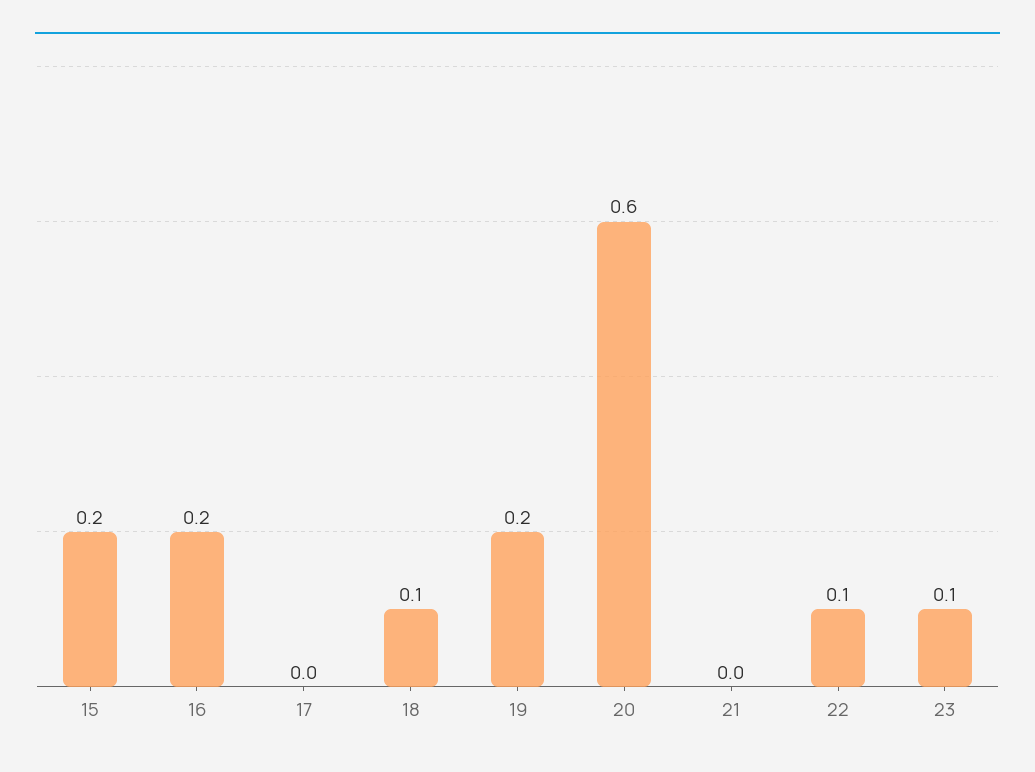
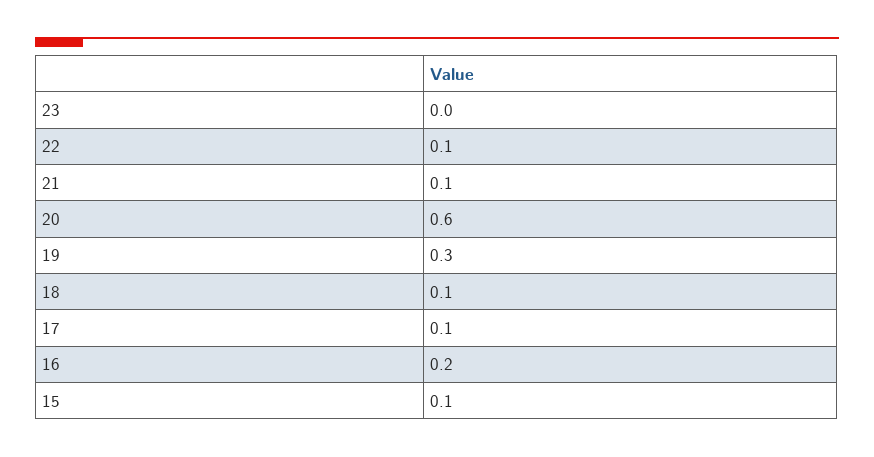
15: 0.2 -> 0.1
17: 0 -> 0.1
19: 0.2 -> 0.3
21: 0 -> 0.1
23: 0.1 -> 0

